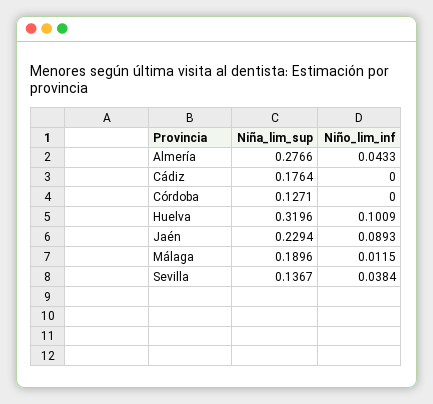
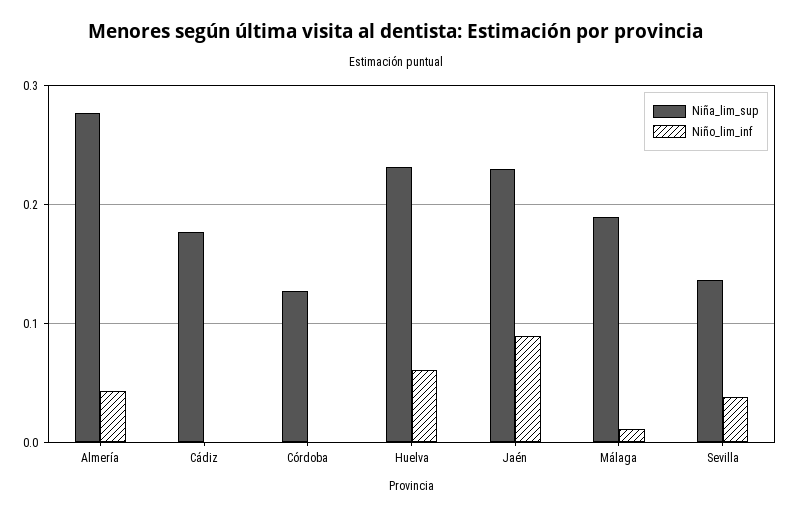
Niña_lim_sup, Huelva: 0.3196 -> 0.23
Niño_lim_inf, Huelva: 0.1009 -> 0.06

